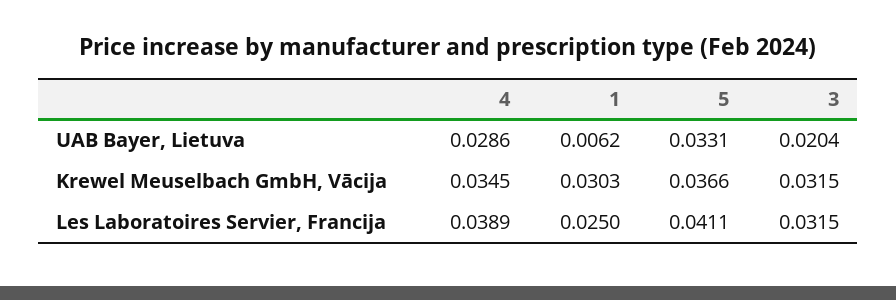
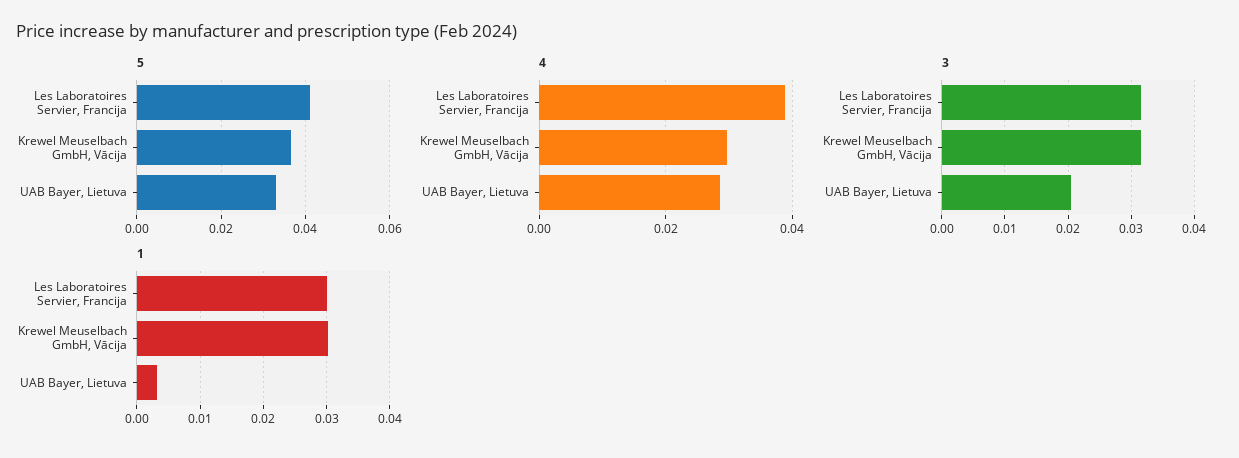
1, UAB Bayer, Lietuva: 0.0062 -> 0.003
4, Krewel Meuselbach GmbH, Vācija: 0.0345 -> 0.03
1, Les Laboratoires Servier, Francija: 0.025 -> 0.03

